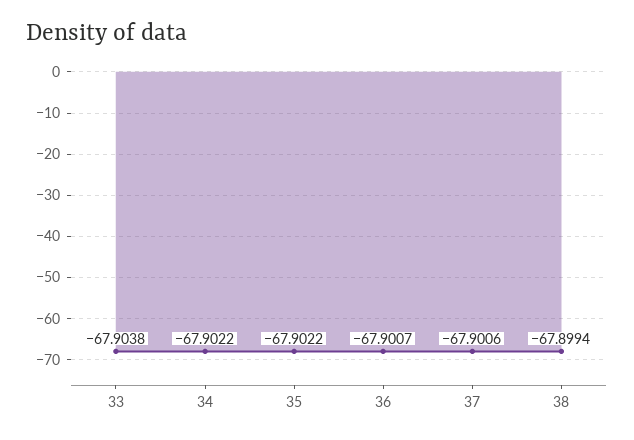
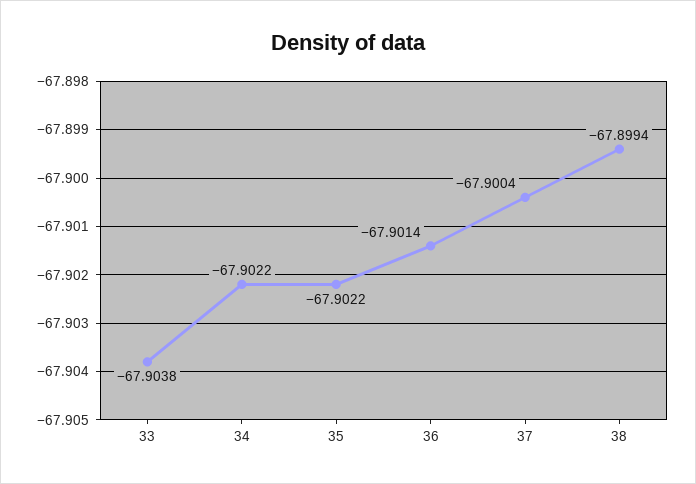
36: -67.9007 -> -67.9014
37: -67.9006 -> -67.9004

